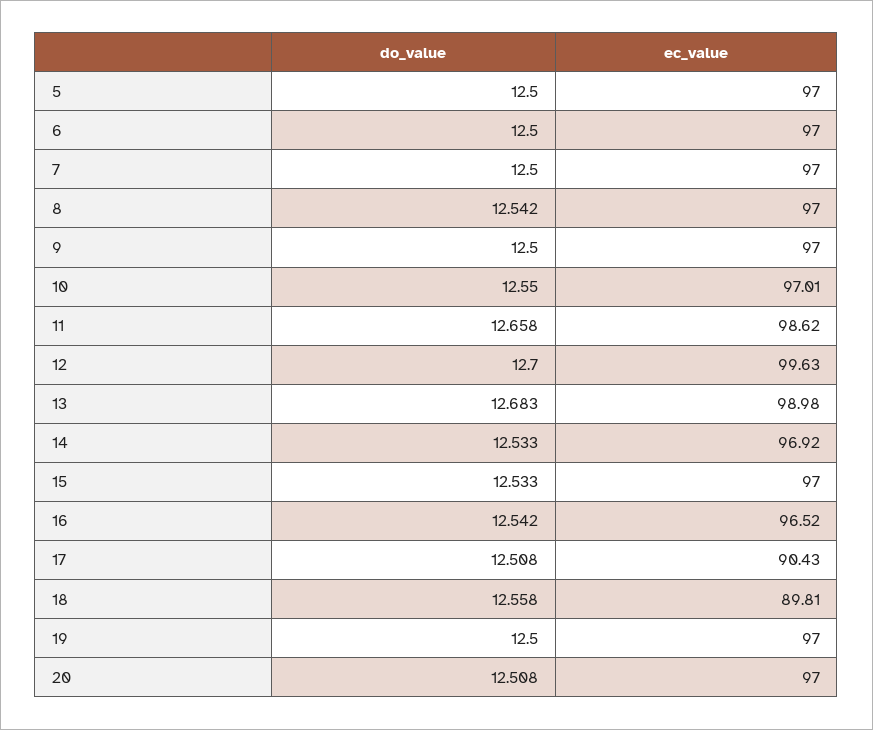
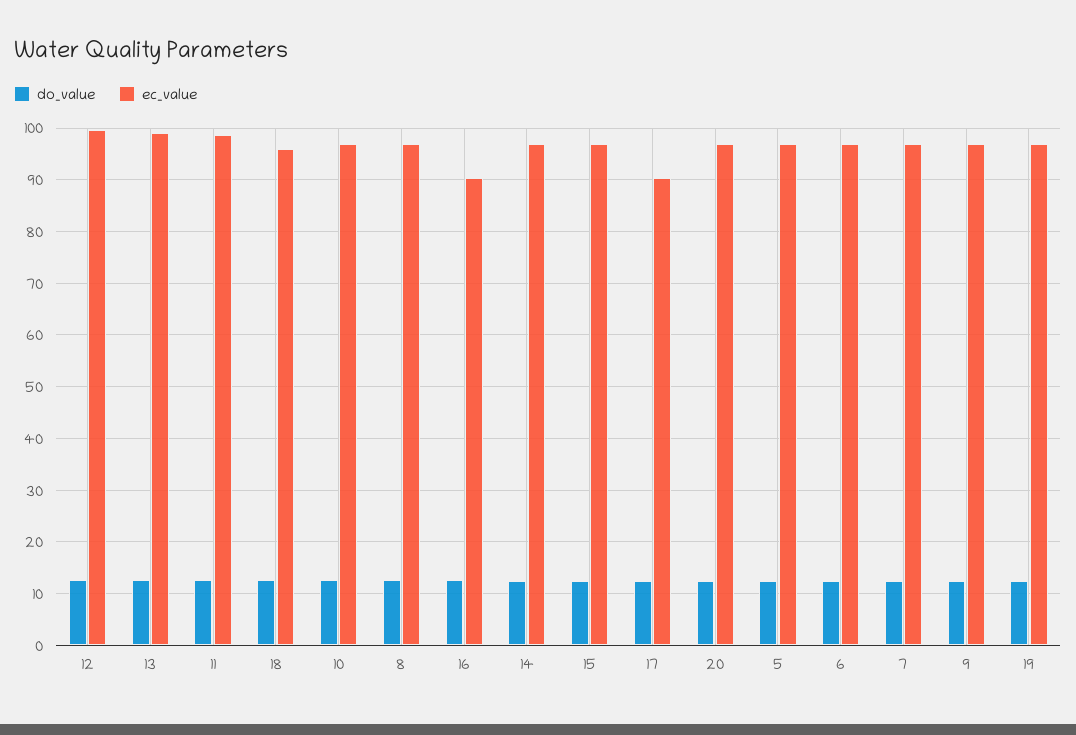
ec_value, 16: 96.52 -> 90
ec_value, 18: 89.81 -> 96

